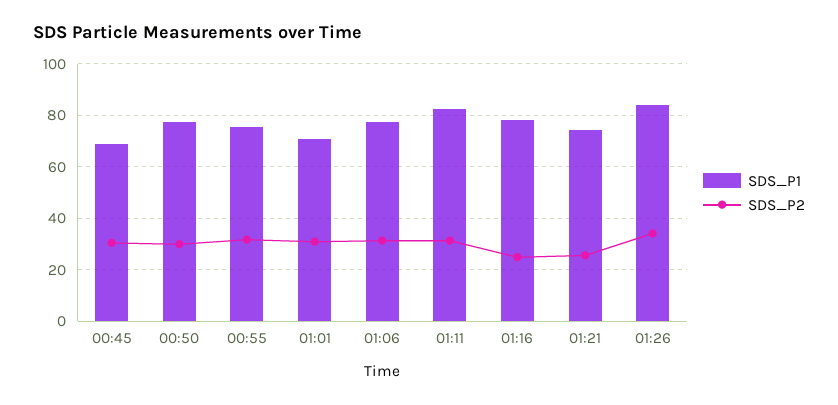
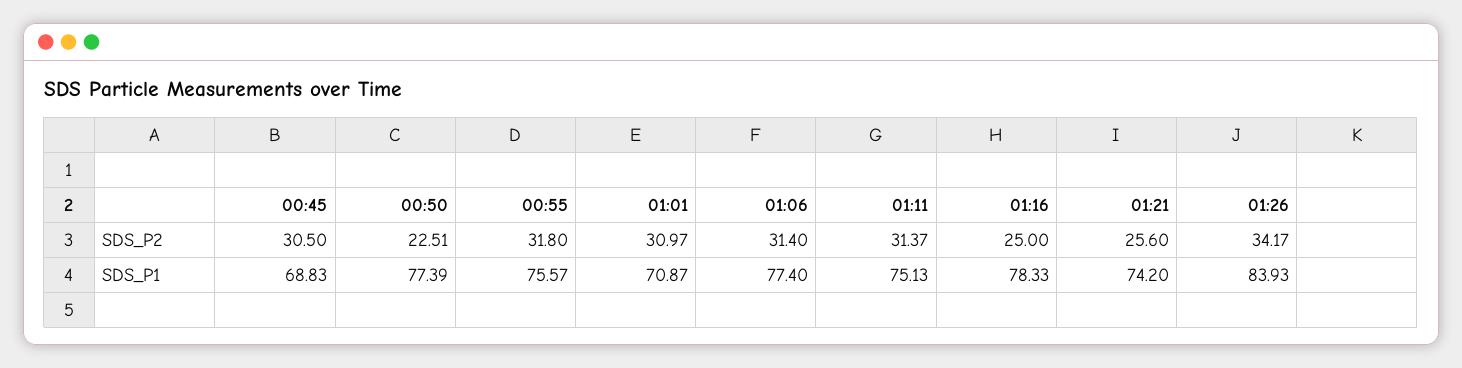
SDS_P2, 00:50: 30 -> 22.51
SDS_P1, 01:11: 82.5 -> 75.13

